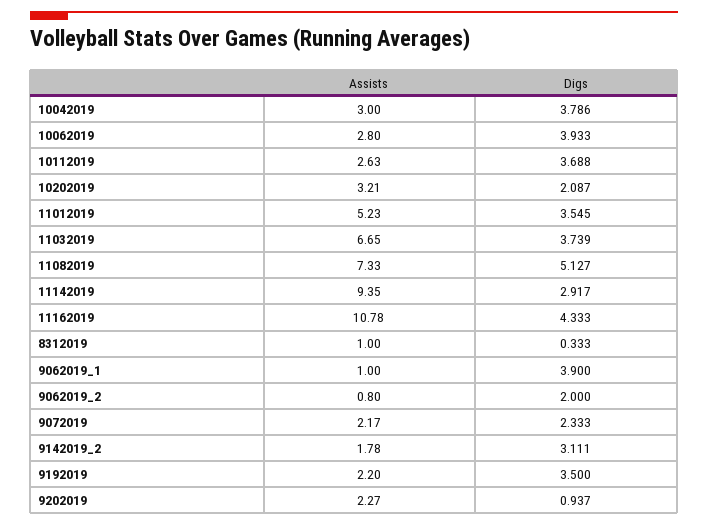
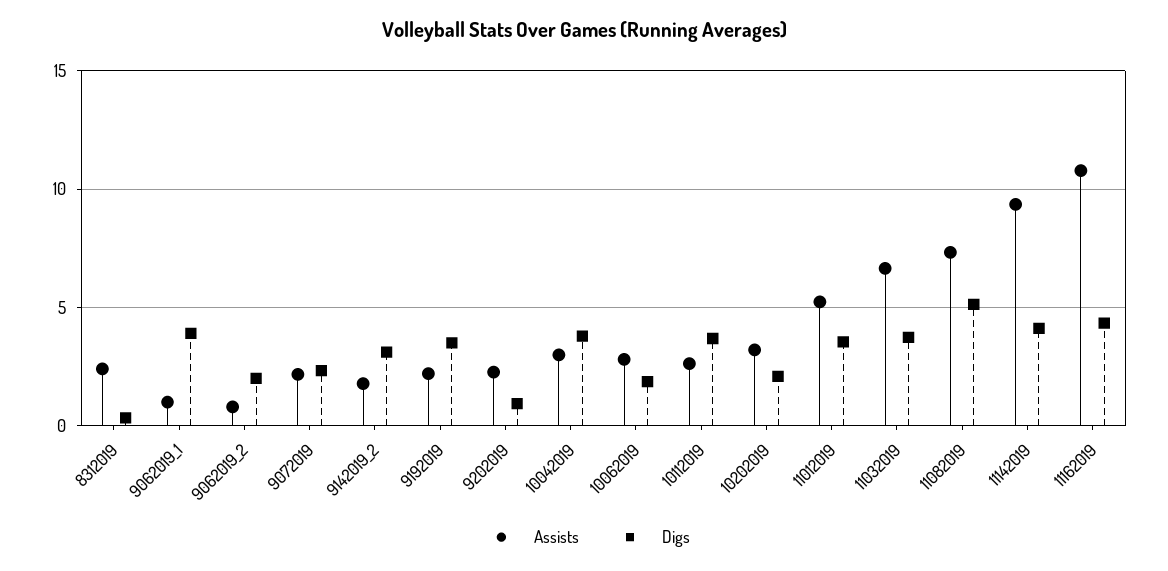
Digs, 10062019: 3.933 -> 2
Digs, 11142019: 2.917 -> 4
Assists, 8312019: 1 -> 2.5

